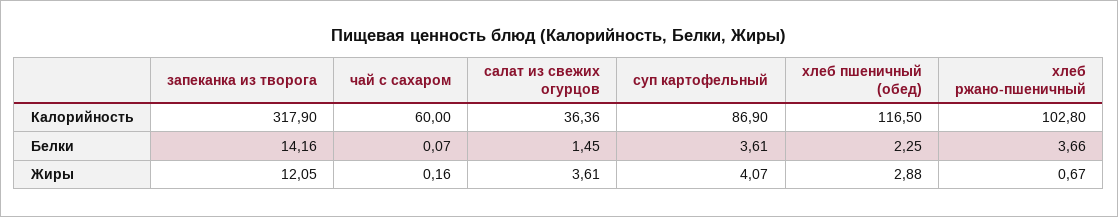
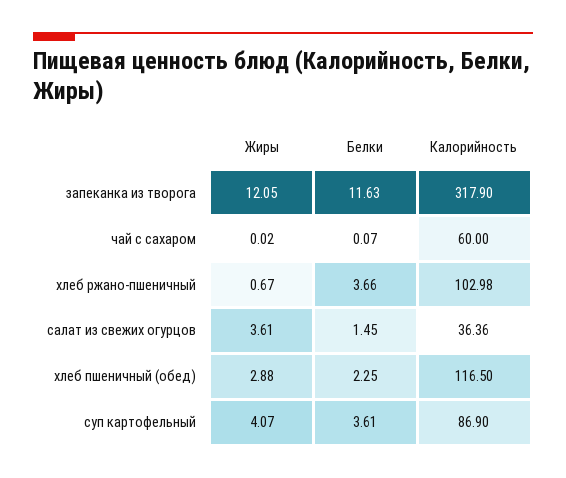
хлеб ржано-пшеничный, Калорийность: 102.8 -> 102.98
запеканка из творога, Белки: 14.16 -> 11.63
чай с сахаром, Жиры: 0.16 -> 0.02

